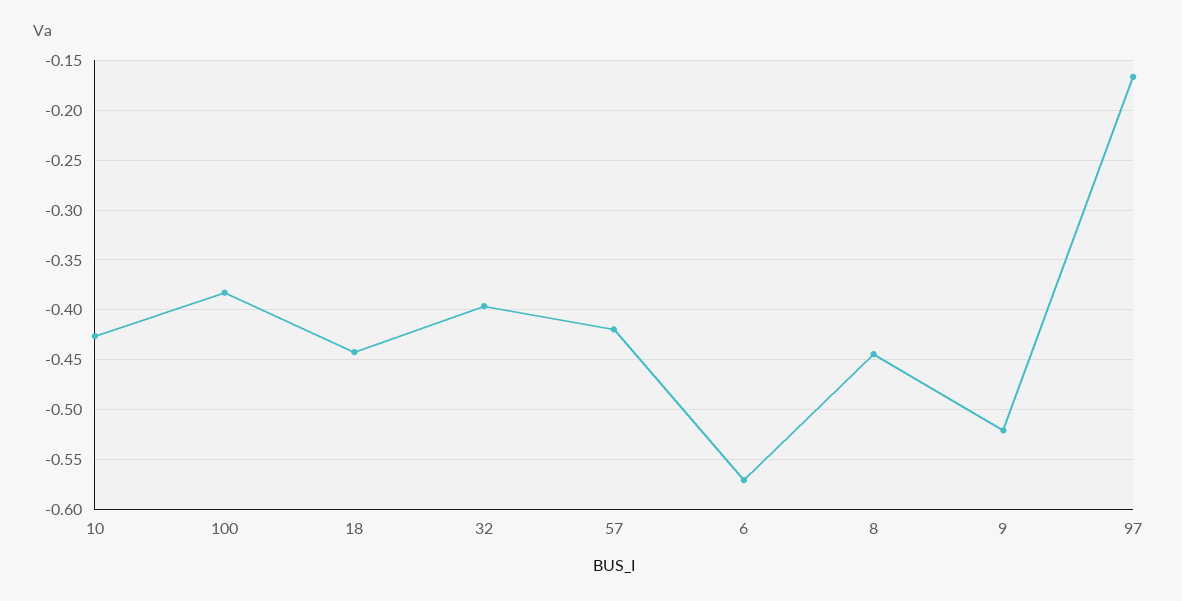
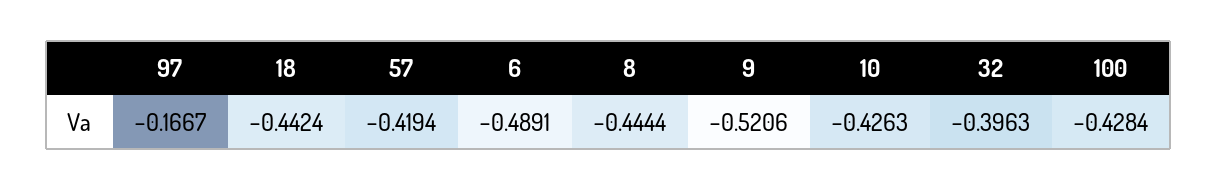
100: -0.38 -> -0.4284
6: -0.57 -> -0.4891

